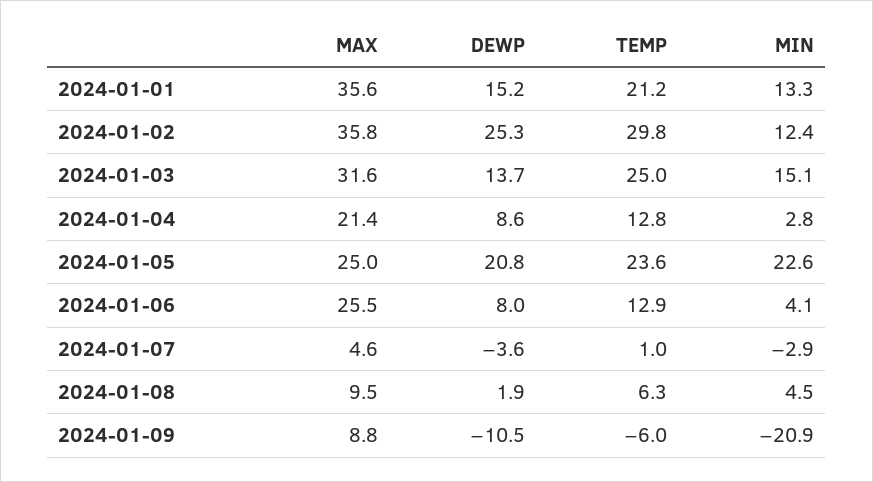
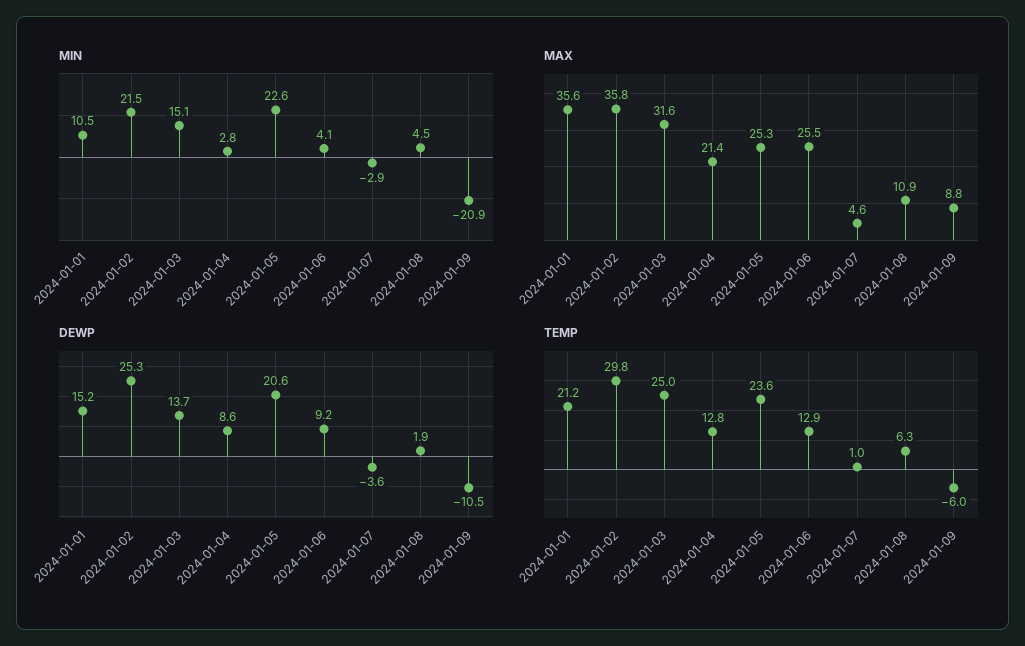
MIN, 2024-01-01: 13.3 -> 10.5
MIN, 2024-01-02: 12.4 -> 21.5
MAX, 2024-01-05: 25 -> 25.3
DEWP, 2024-01-05: 20.8 -> 20.6
DEWP, 2024-01-06: 8 -> 9.2
MAX, 2024-01-08: 9.5 -> 10.9

